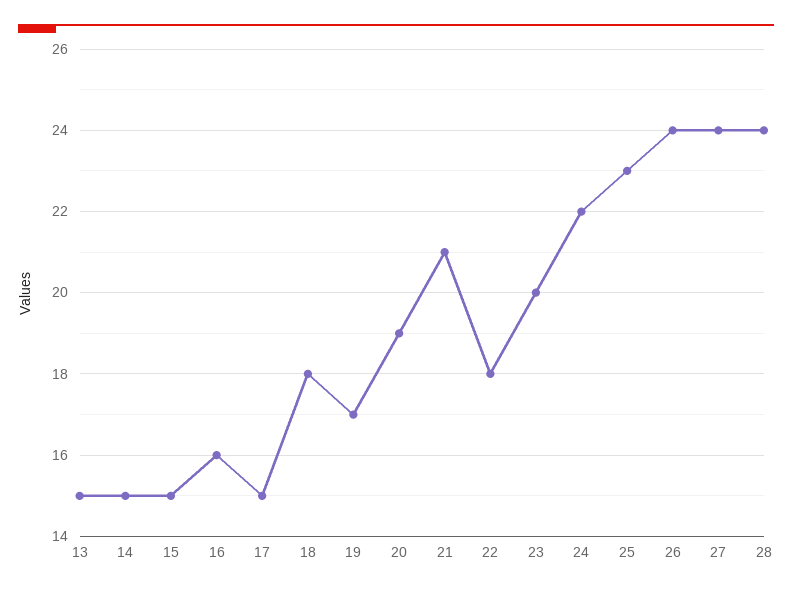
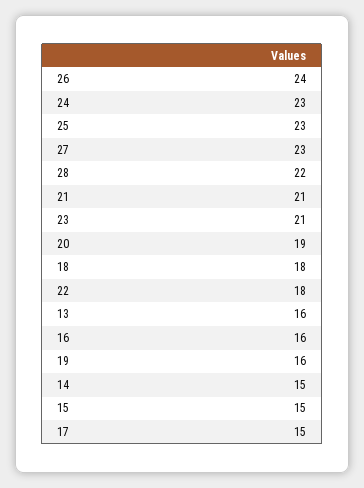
13: 15 -> 16
19: 17 -> 16
23: 20 -> 21
24: 22 -> 23
27: 24 -> 23
28: 24 -> 22

